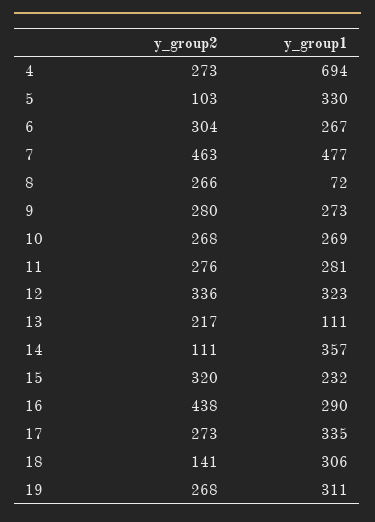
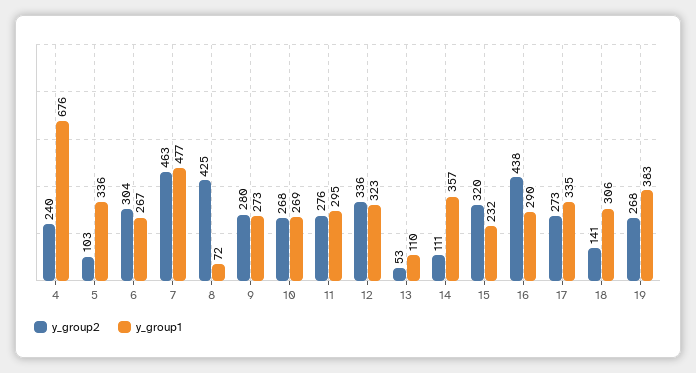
y_group2, 4: 273 -> 240
y_group1, 4: 694 -> 676
y_group1, 5: 330 -> 336
y_group2, 8: 266 -> 425
y_group1, 11: 281 -> 295
y_group2, 13: 217 -> 53
y_group1, 13: 111 -> 110
y_group1, 19: 311 -> 383

